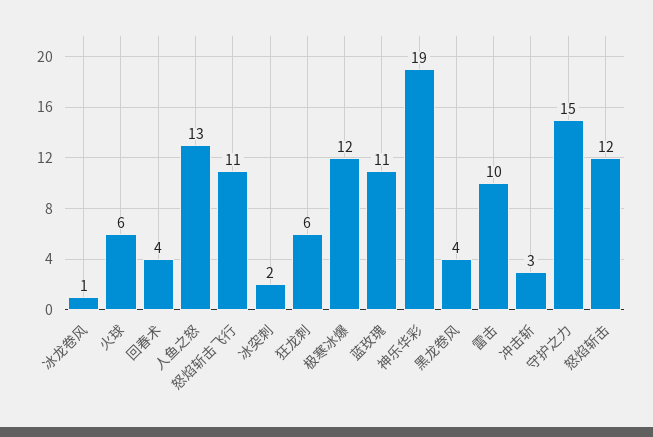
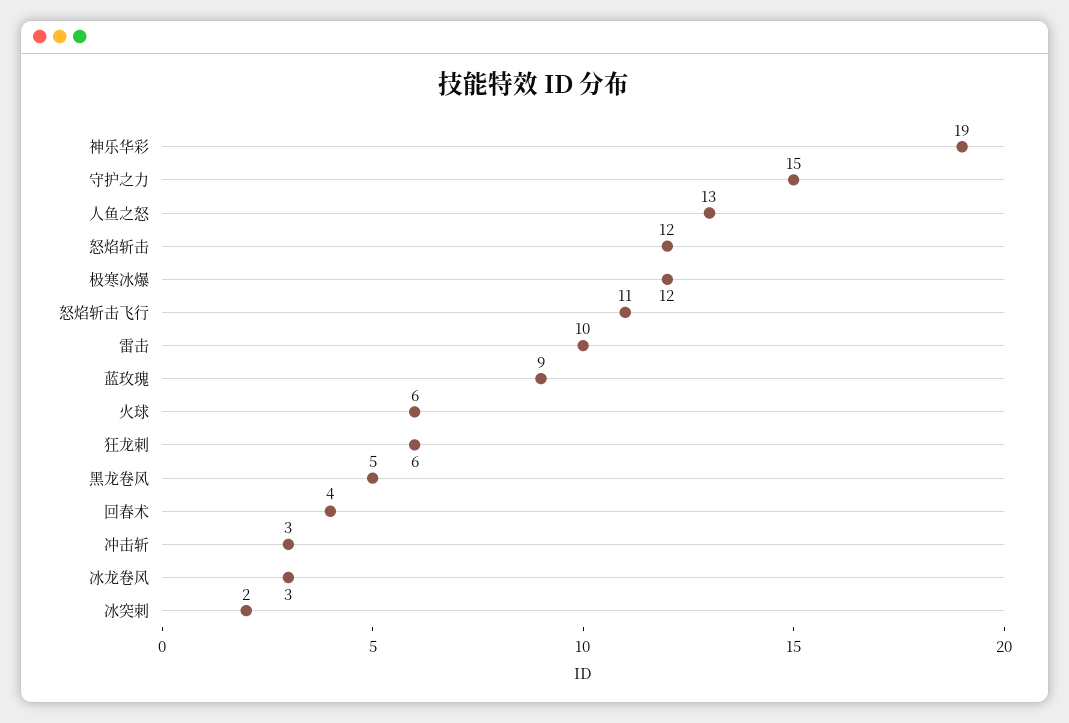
冰龙卷风: 1 -> 3
蓝玫瑰: 11 -> 9
黑龙卷风: 4 -> 5

